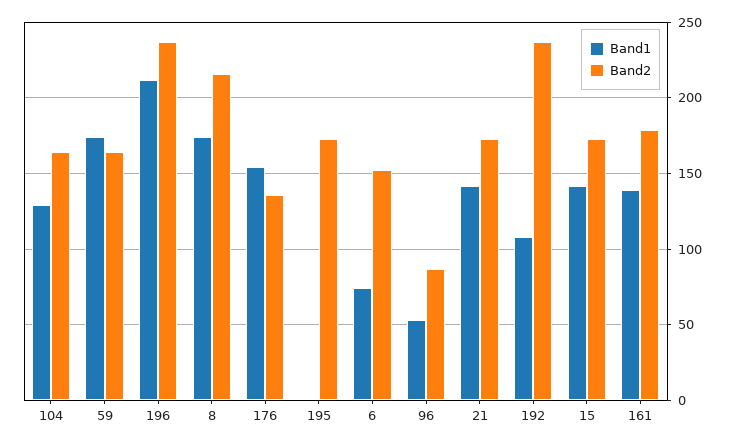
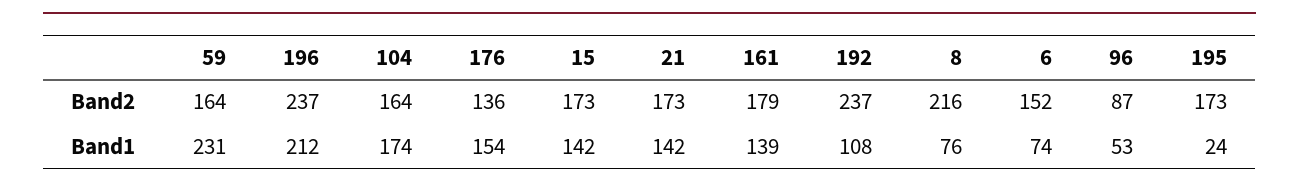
Band1, 104: 130 -> 174
Band1, 59: 175 -> 231
Band1, 8: 175 -> 76
Band1, 195: 0 -> 24

